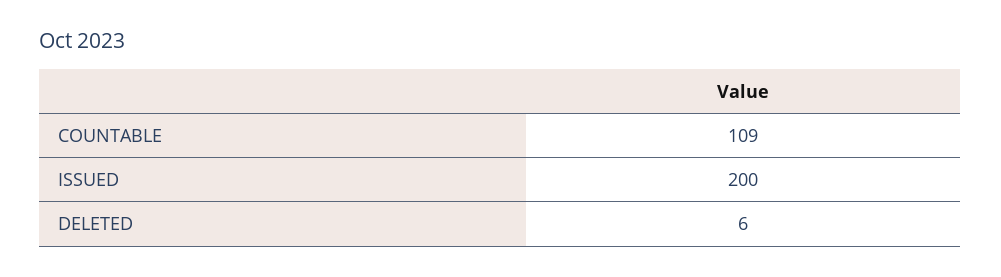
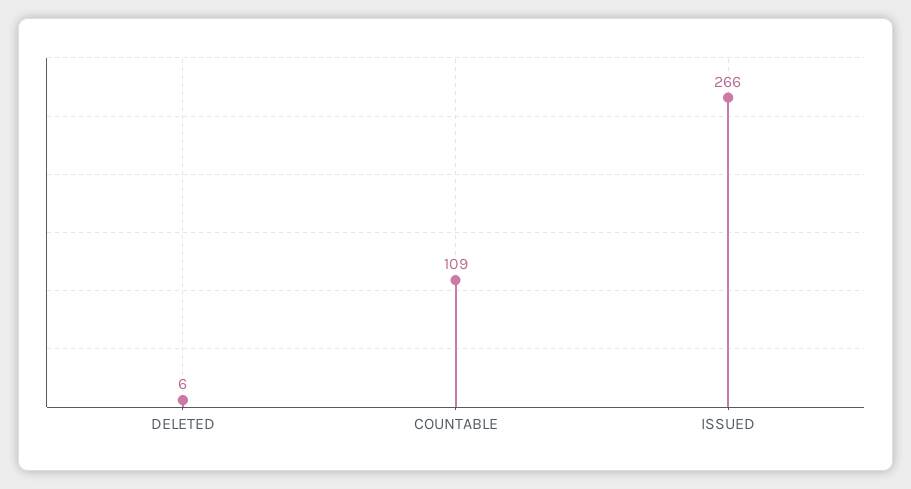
ISSUED: 200 -> 266

